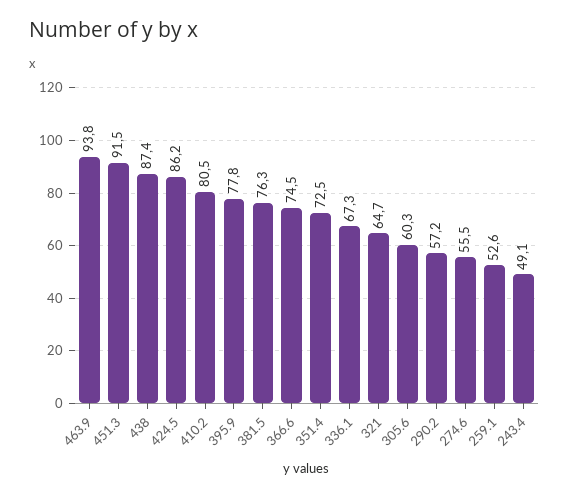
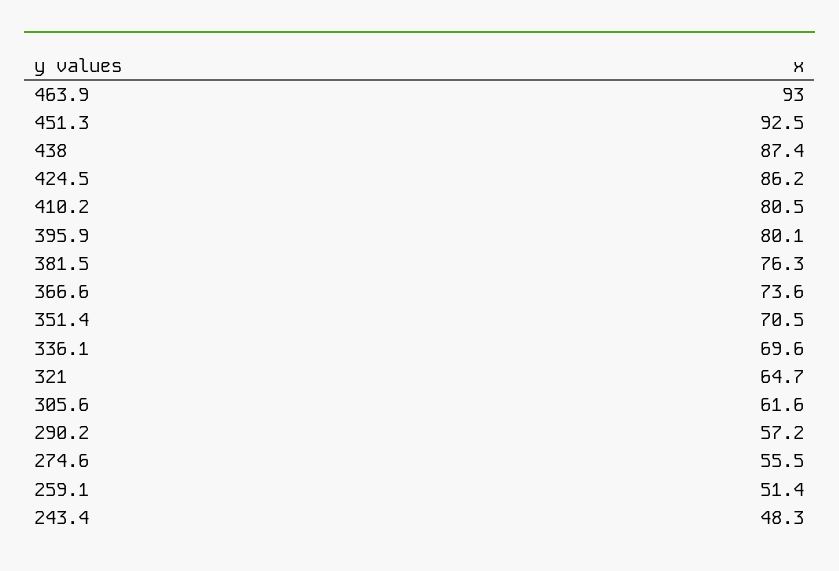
463.9: 93.8 -> 93
451.3: 91.5 -> 92.5
395.9: 77.8 -> 80.1
366.6: 74.5 -> 73.6
351.4: 72.5 -> 70.5
336.1: 67.3 -> 69.6
305.6: 60.3 -> 61.6
259.1: 52.6 -> 51.4
243.4: 49.1 -> 48.3

